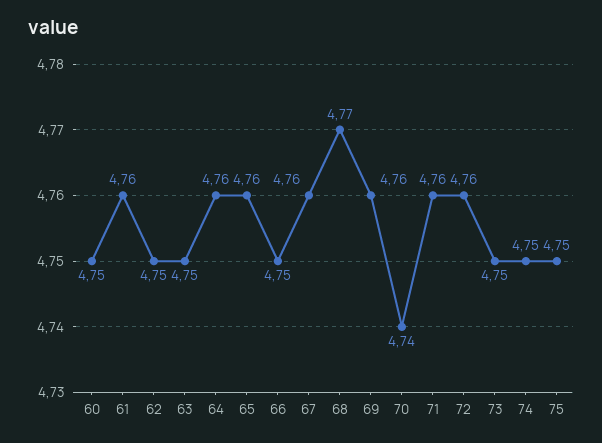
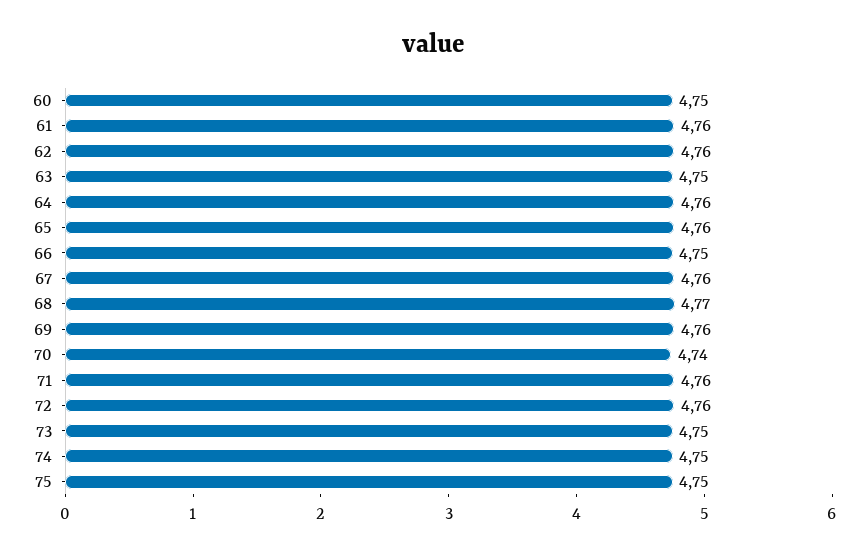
62: 4.75 -> 4.76

